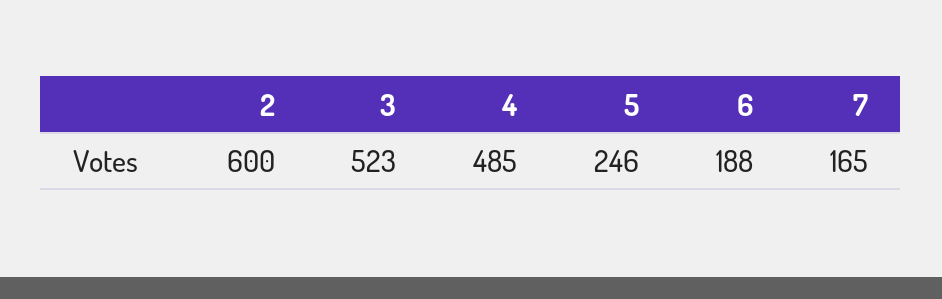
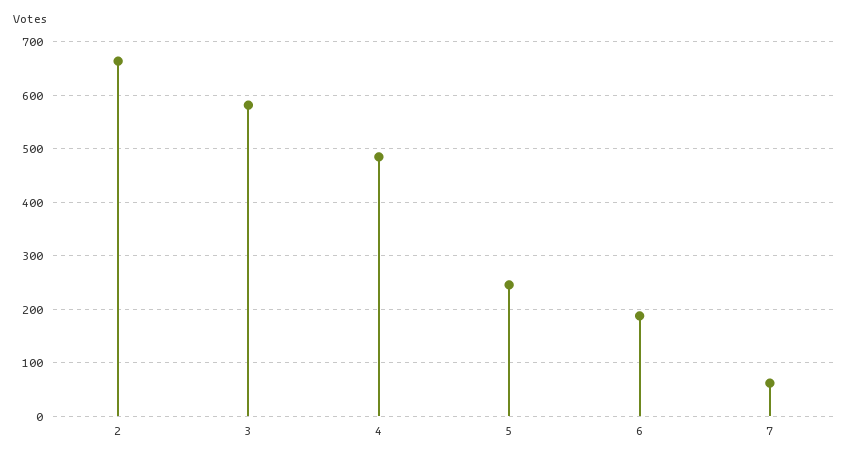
2: 600 -> 660
3: 523 -> 580
7: 165 -> 60

